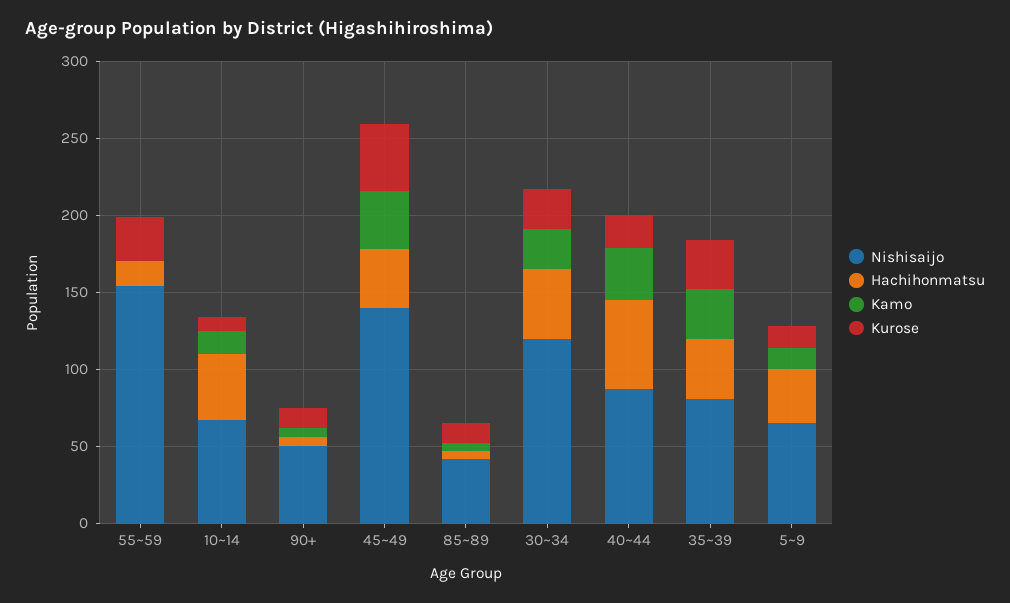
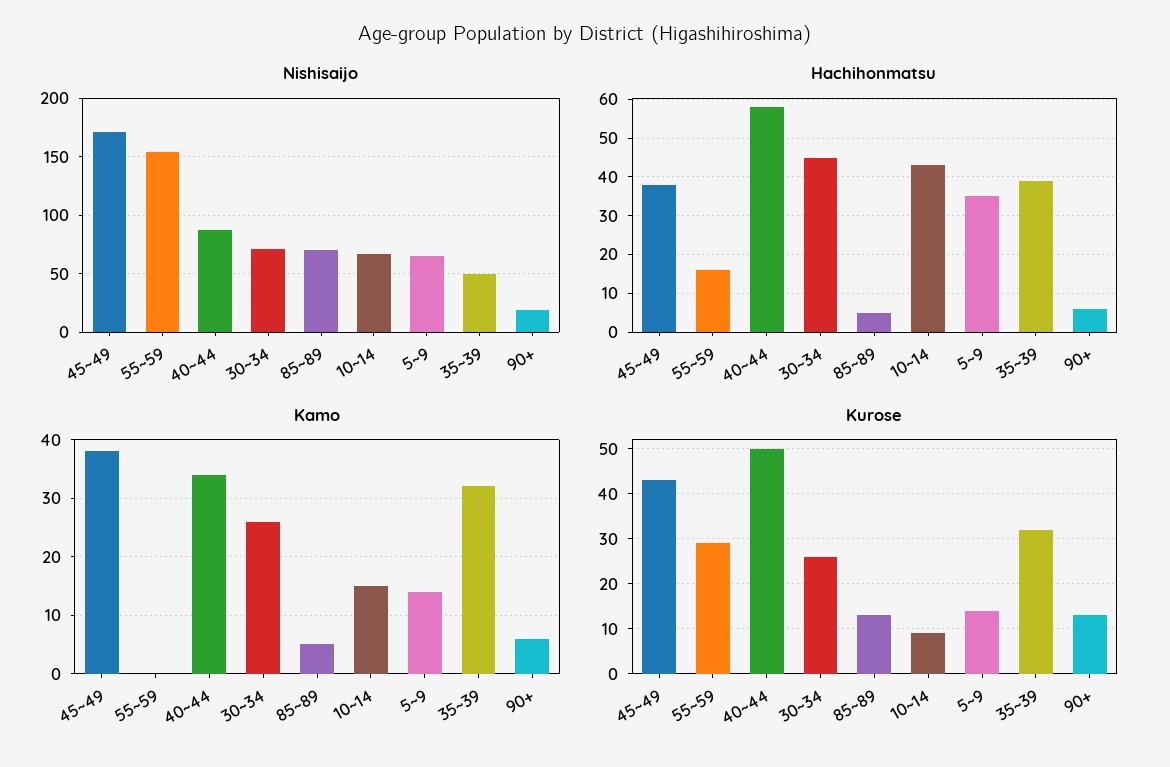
Nishisaijo, 90+: 50 -> 20
Nishisaijo, 45~49: 140 -> 170
Nishisaijo, 85~89: 40 -> 70
Nishisaijo, 30~34: 120 -> 70
Kurose, 40~44: 20 -> 50
Nishisaijo, 35~39: 80 -> 50

